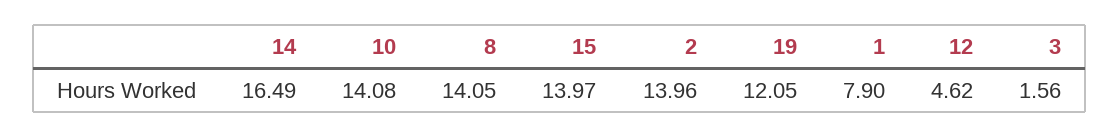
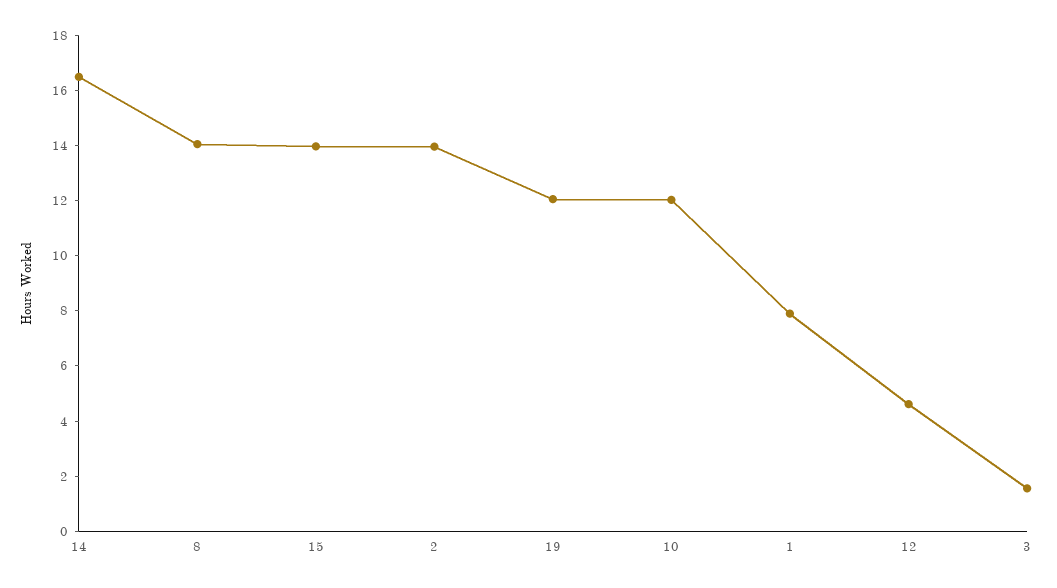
10: 14.08 -> 12

